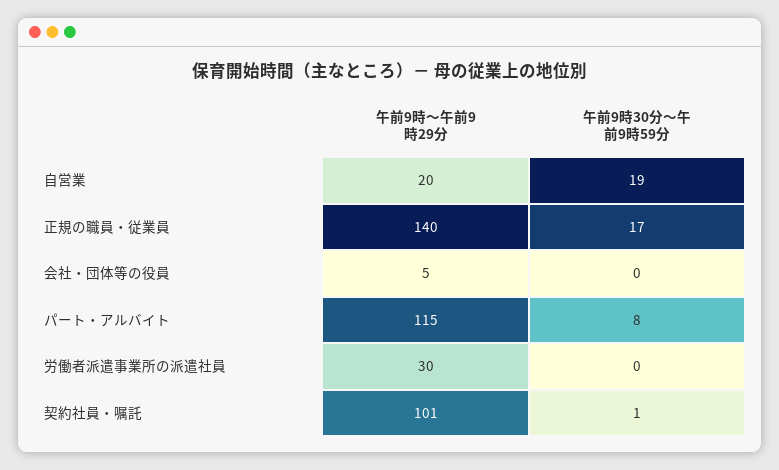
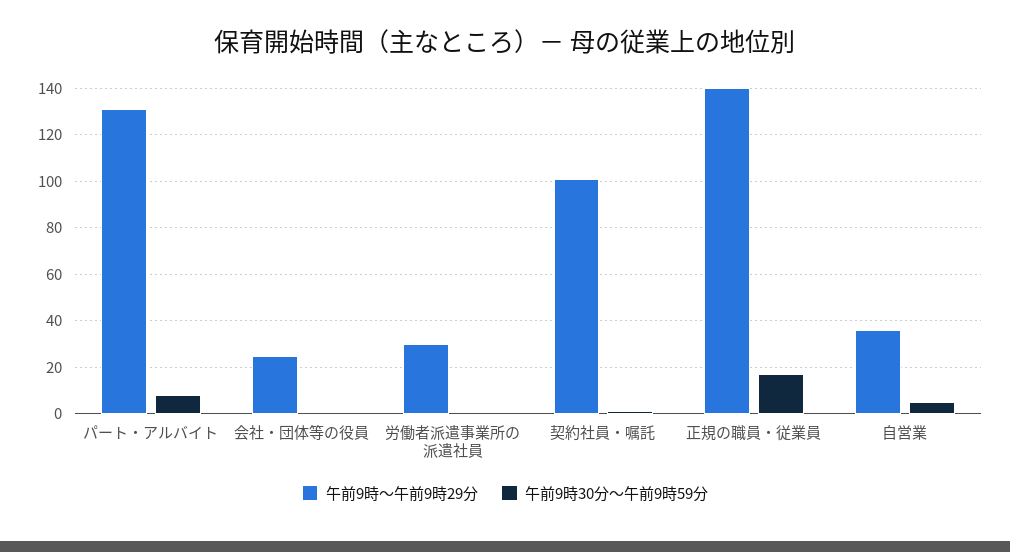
午前9時～午前9時29分, 自営業: 20 -> 35
午前9時30分～午前9時59分, 自営業: 19 -> 5
午前9時～午前9時29分, 会社・団体等の役員: 5 -> 25
午前9時～午前9時29分, パート・アルバイト: 115 -> 130

